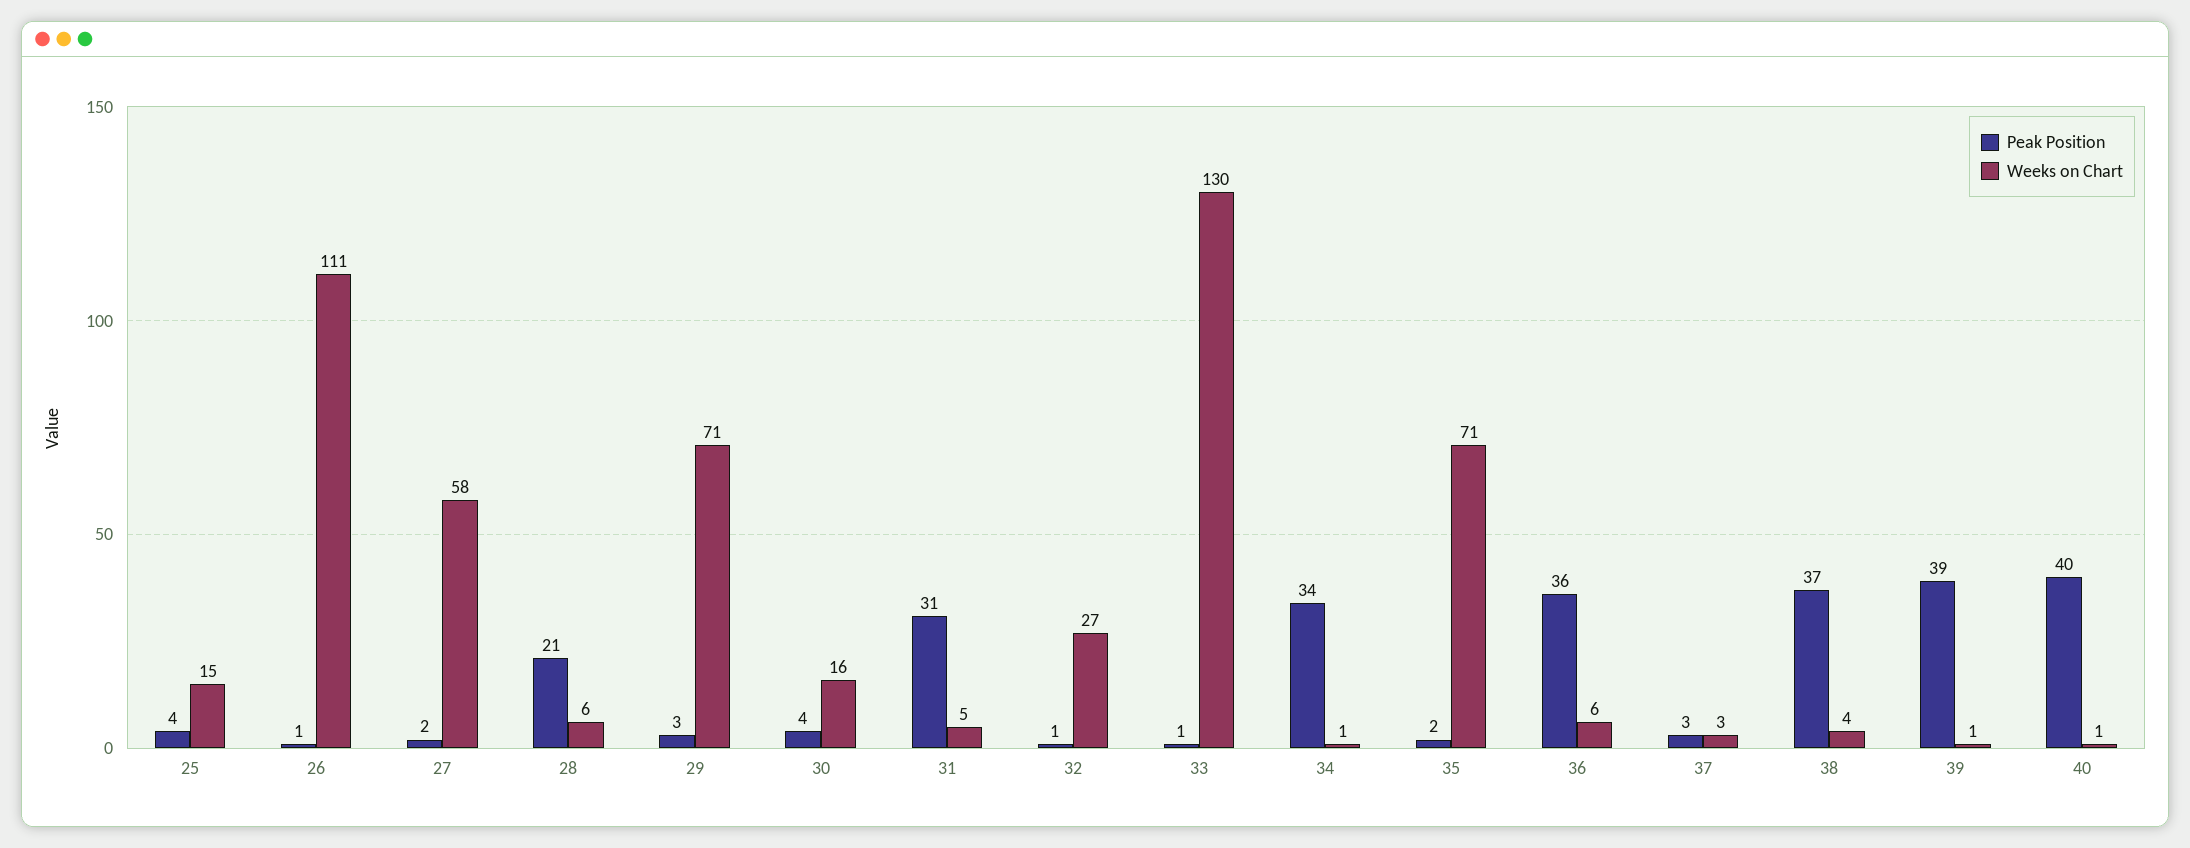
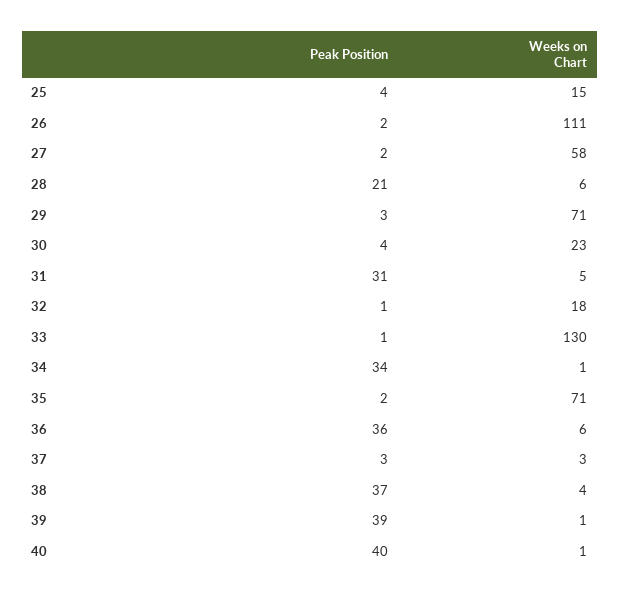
Peak Position, 26: 1 -> 2
Weeks on Chart, 30: 16 -> 23
Weeks on Chart, 32: 27 -> 18

